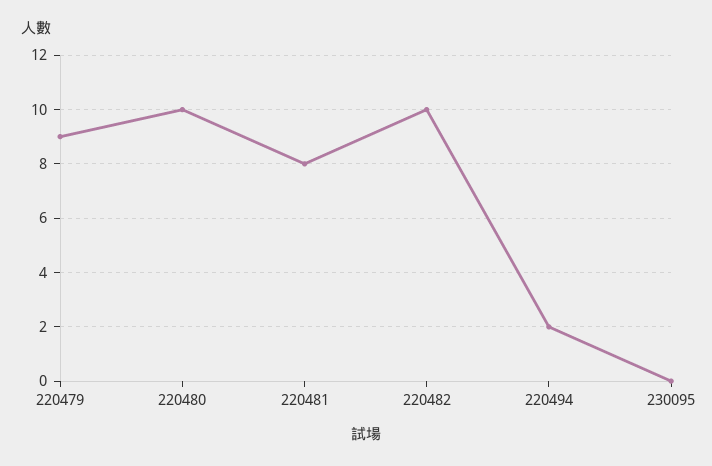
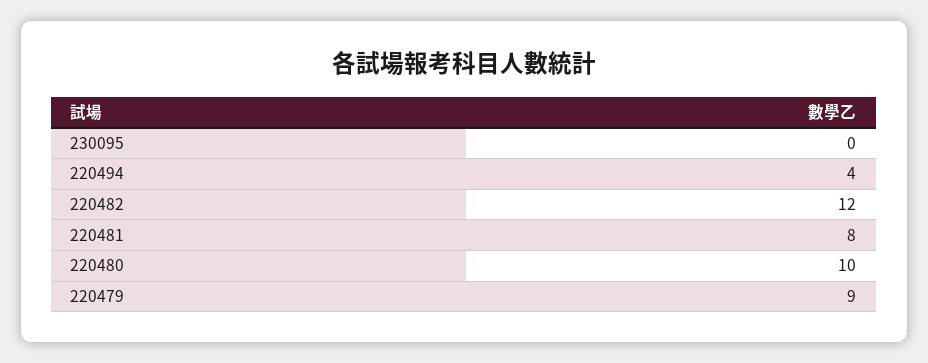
220482: 10 -> 12
220494: 2 -> 4

